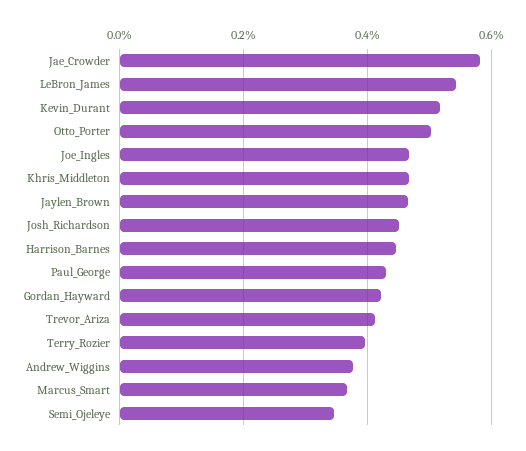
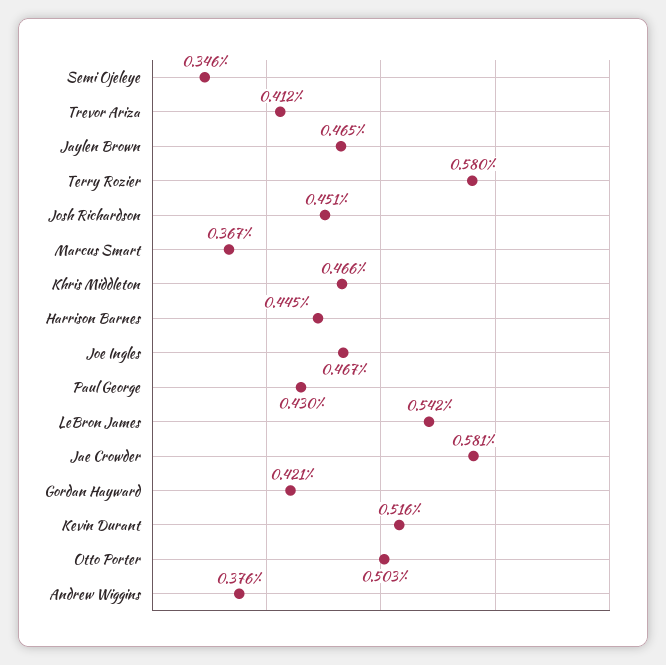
Terry_Rozier: 0.4 -> 0.58

